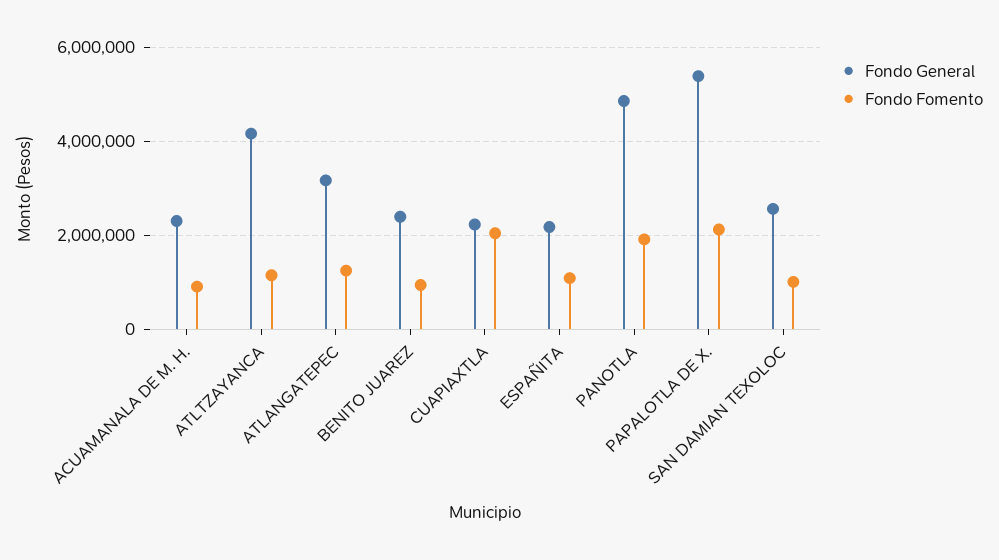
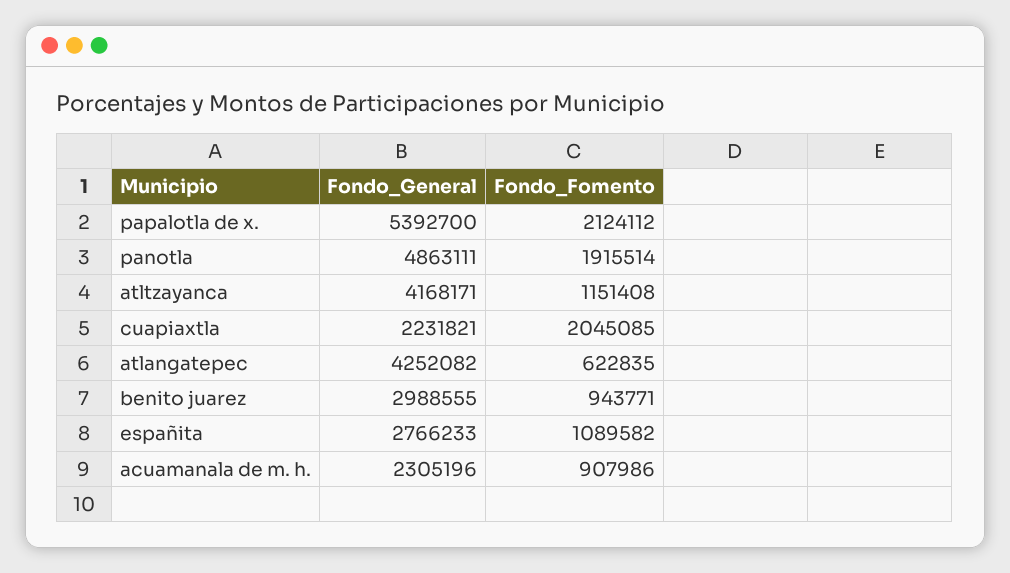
Fondo General, ATLANGATEPEC: 3200000 -> 4252082
Fondo Fomento, ATLANGATEPEC: 1200000 -> 622835
Fondo General, BENITO JUAREZ: 2400000 -> 2988555
Fondo General, ESPAÑITA: 2200000 -> 2766233
Fondo General, SAN DAMIAN TEXOLOC: 2600000 -> none
Fondo Fomento, SAN DAMIAN TEXOLOC: 1000000 -> none

